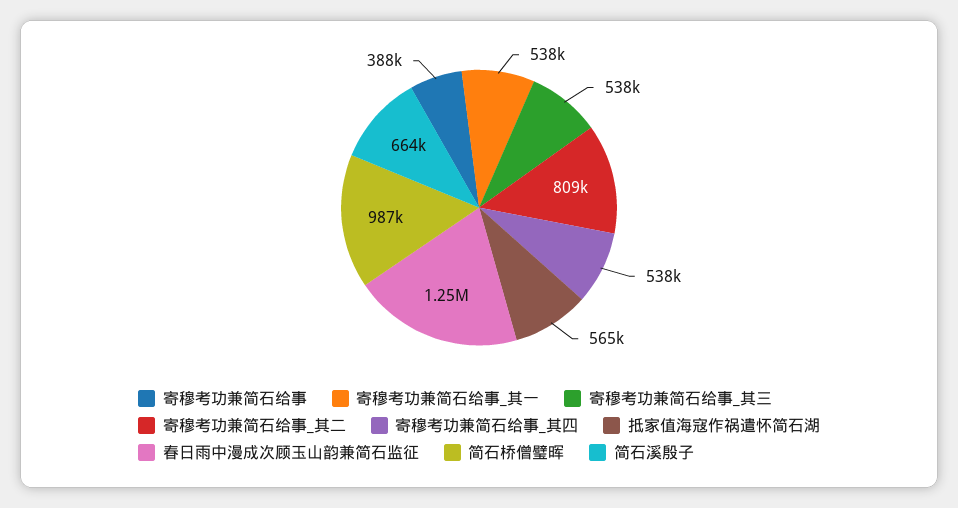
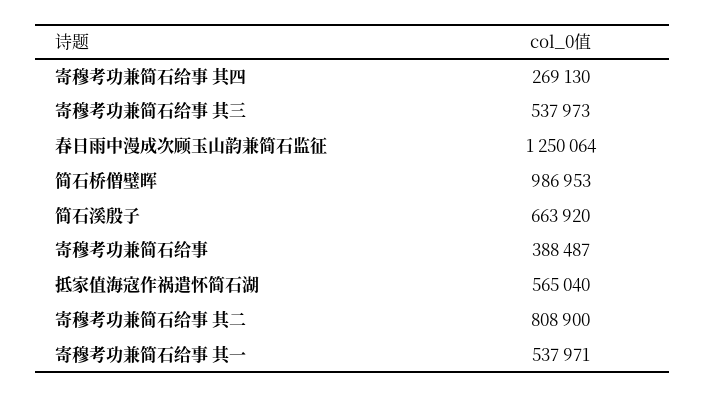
寄穆考功兼简石给事_其四: 538000 -> 269130

